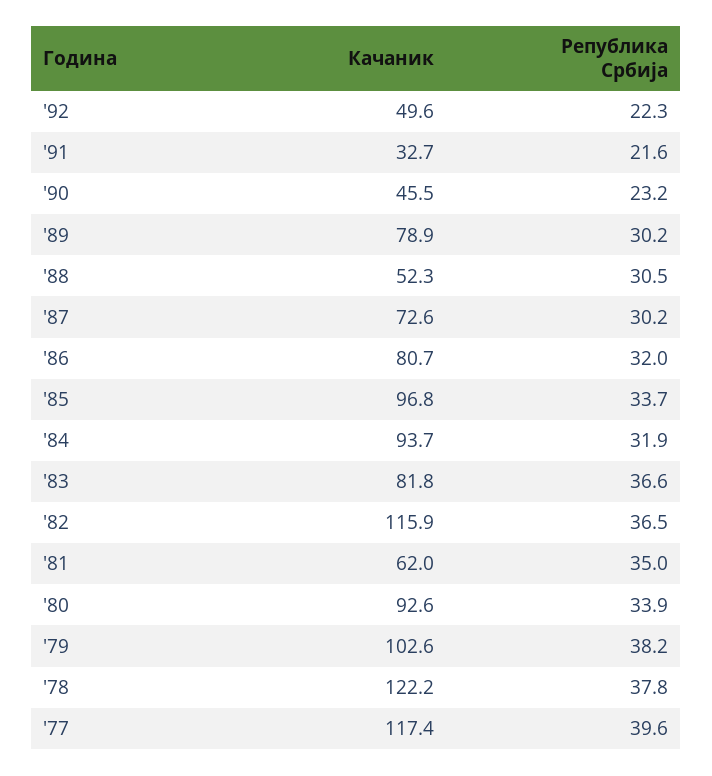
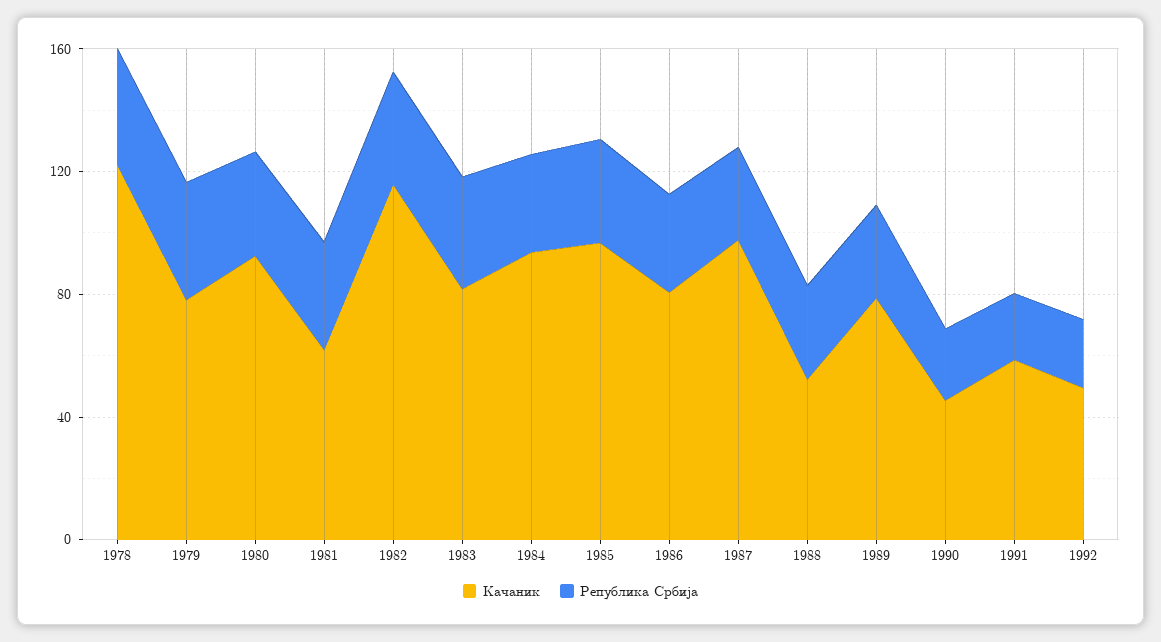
Качаник, '91: 32.7 -> 60
Качаник, '87: 72.6 -> 100
Качаник, '79: 102.6 -> 80
Качаник, '77: 117.4 -> none
Република Србија, '77: 39.6 -> none

